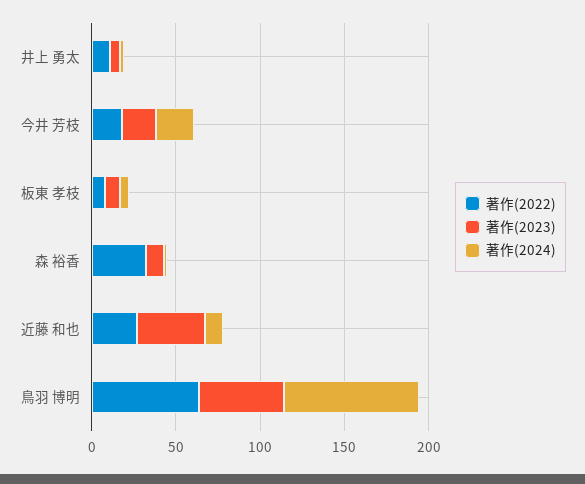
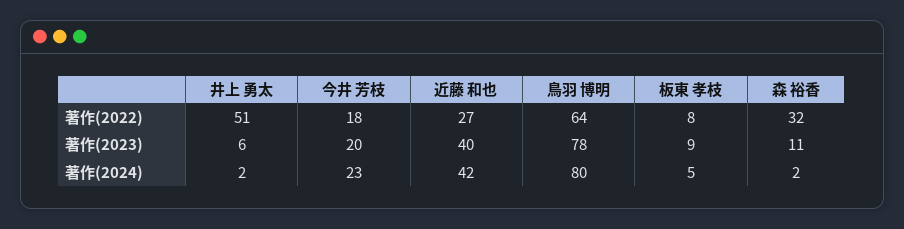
著作(2022), 井上 勇太: 10 -> 51
著作(2024), 近藤 和也: 10 -> 42
著作(2023), 鳥羽 博明: 50 -> 78

